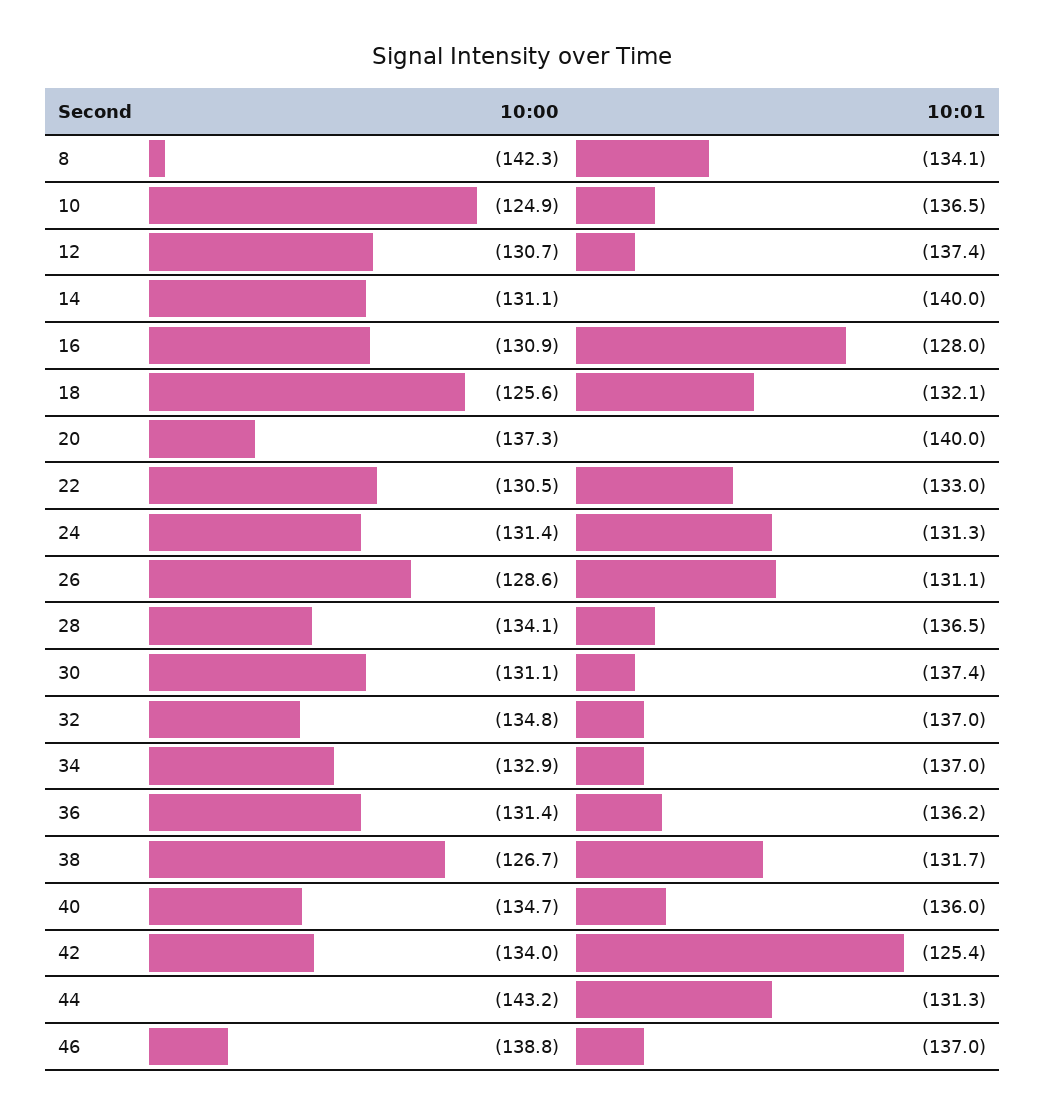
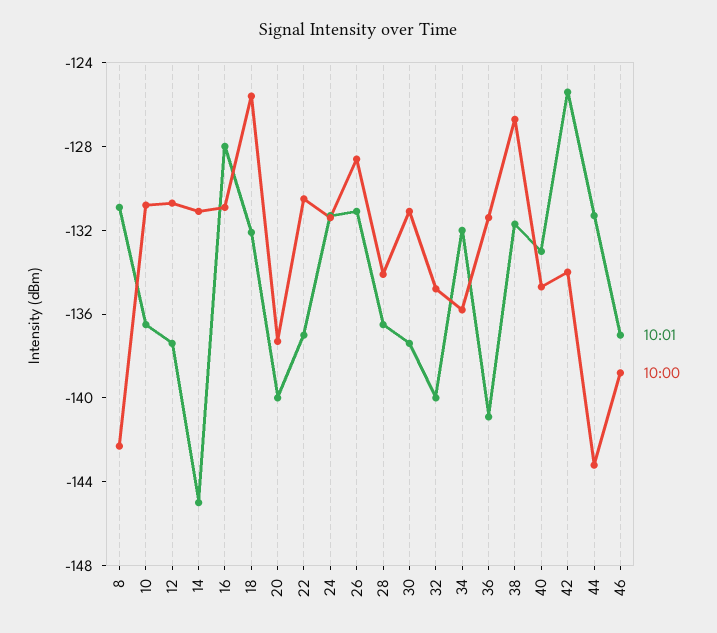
10:01, 8: -134.1 -> -131
10:00, 10: -124.9 -> -131
10:01, 14: -140 -> -145
10:01, 22: -133 -> -137
10:01, 32: -137 -> -140
10:00, 34: -132.9 -> -136
10:01, 34: -137 -> -132
10:01, 36: -136.2 -> -141
10:01, 40: -136 -> -133

